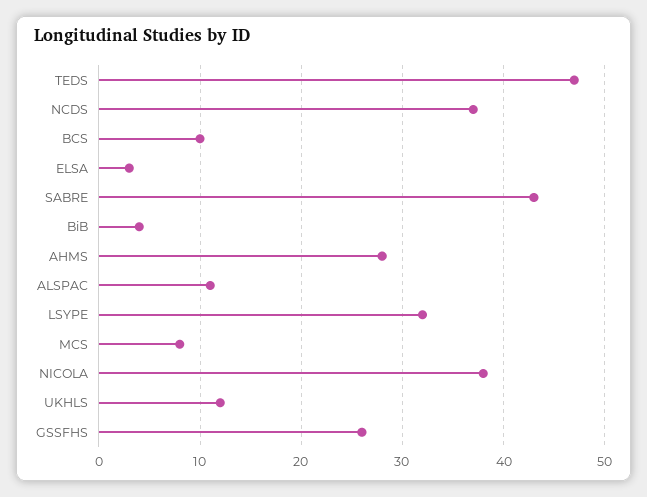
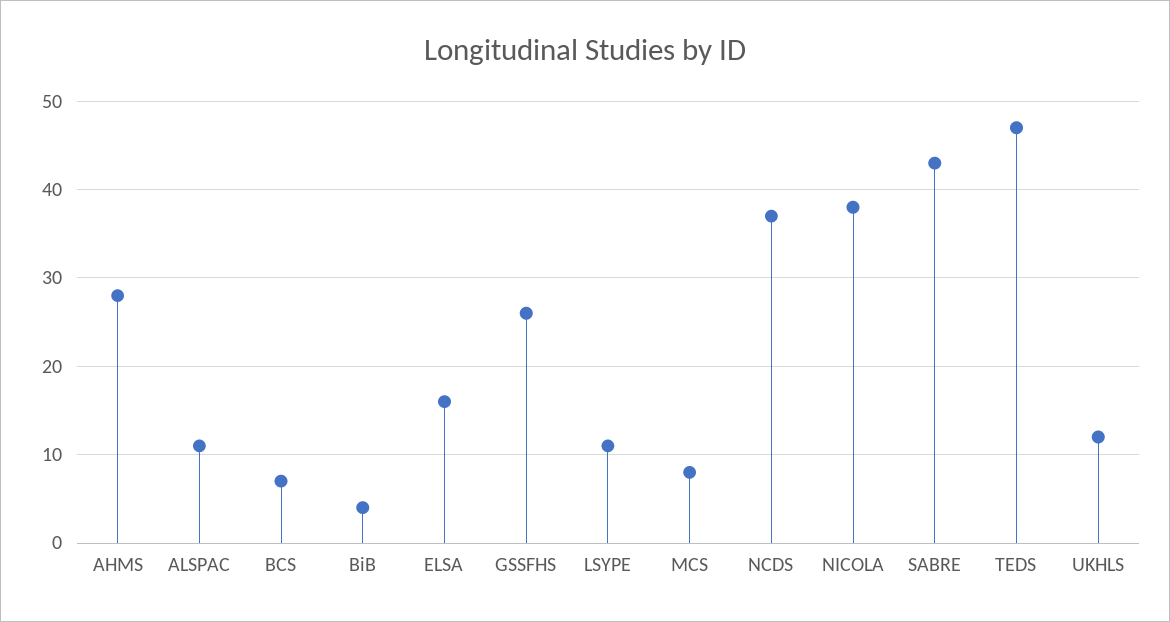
BCS: 10 -> 7
ELSA: 3 -> 16
LSYPE: 32 -> 11

